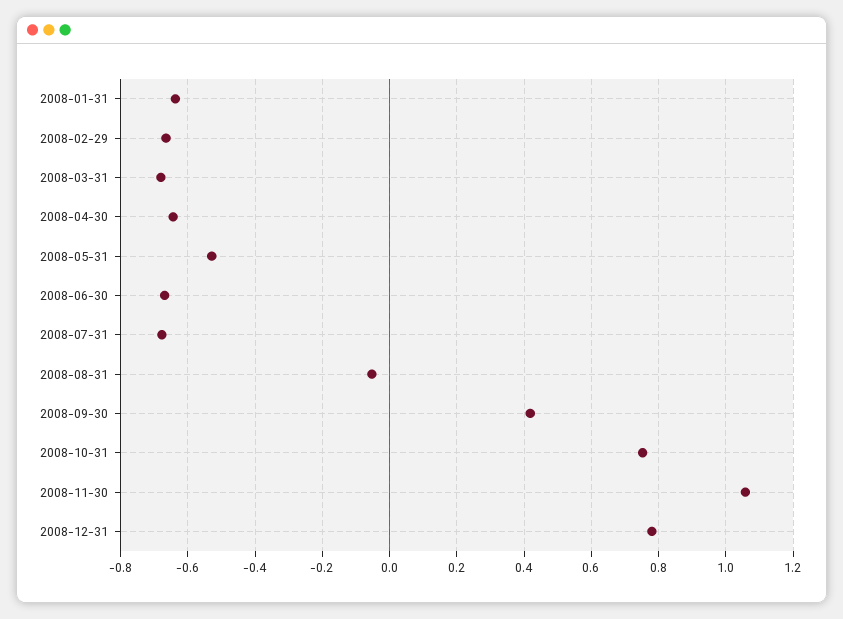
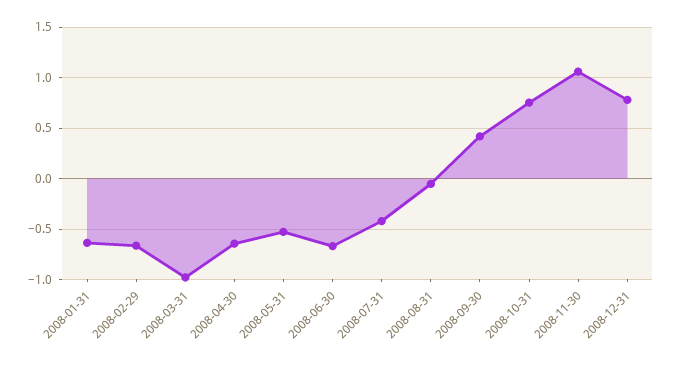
2008-03-31: -0.68 -> -1
2008-07-31: -0.68 -> -0.4

